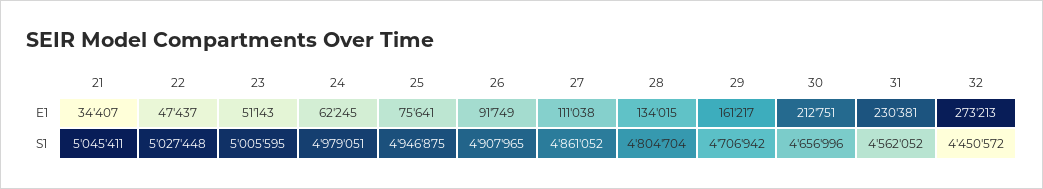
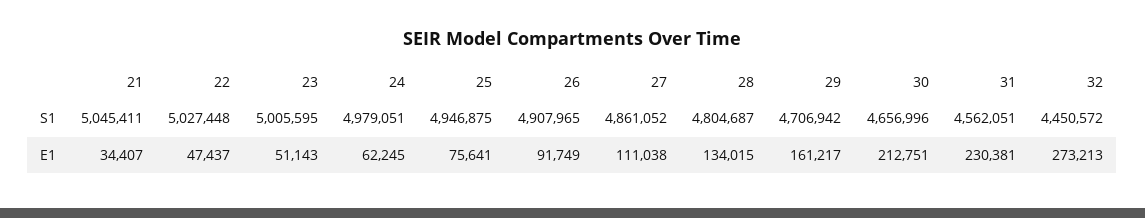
28, S1: 4804704 -> 4804687
31, S1: 4562052 -> 4562051

